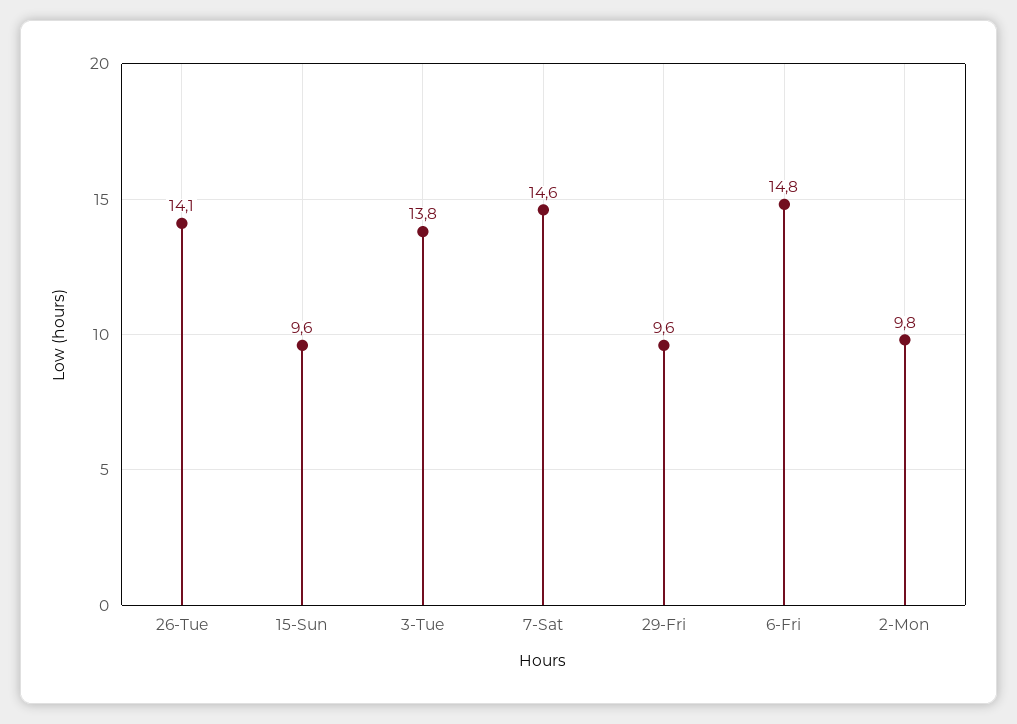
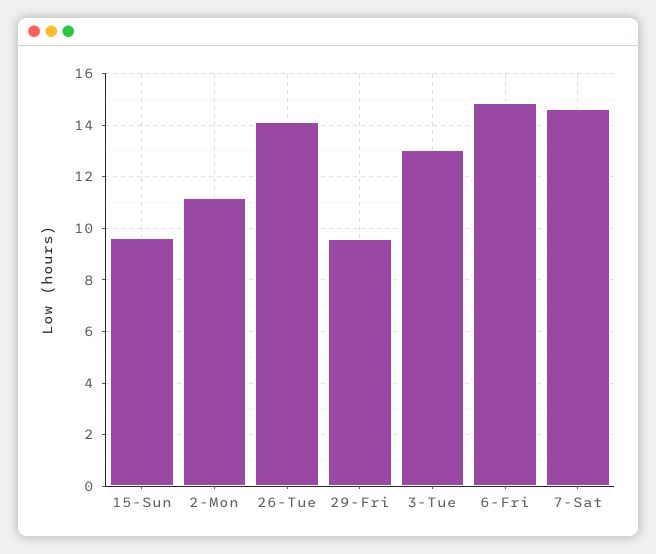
3-Tue: 13.8 -> 13
2-Mon: 9.8 -> 11.25

